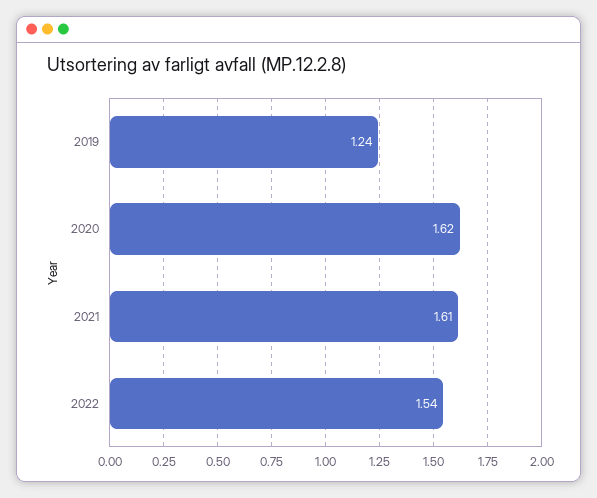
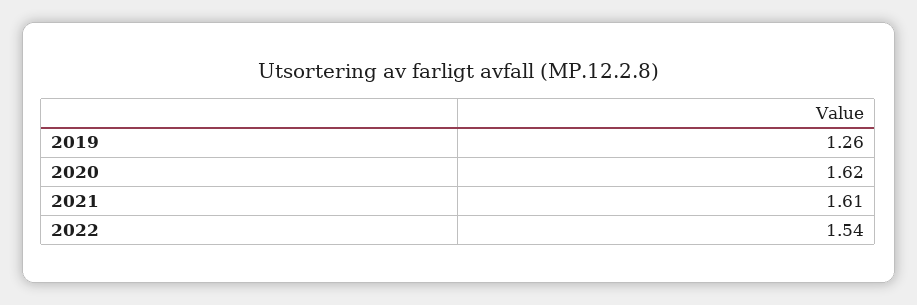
2019: 1.24 -> 1.26

